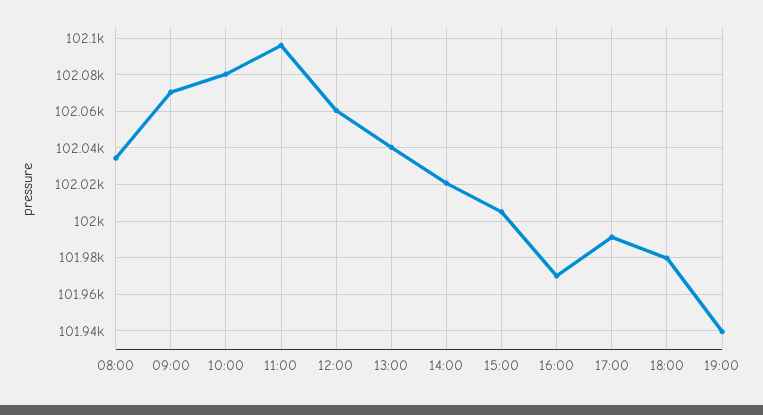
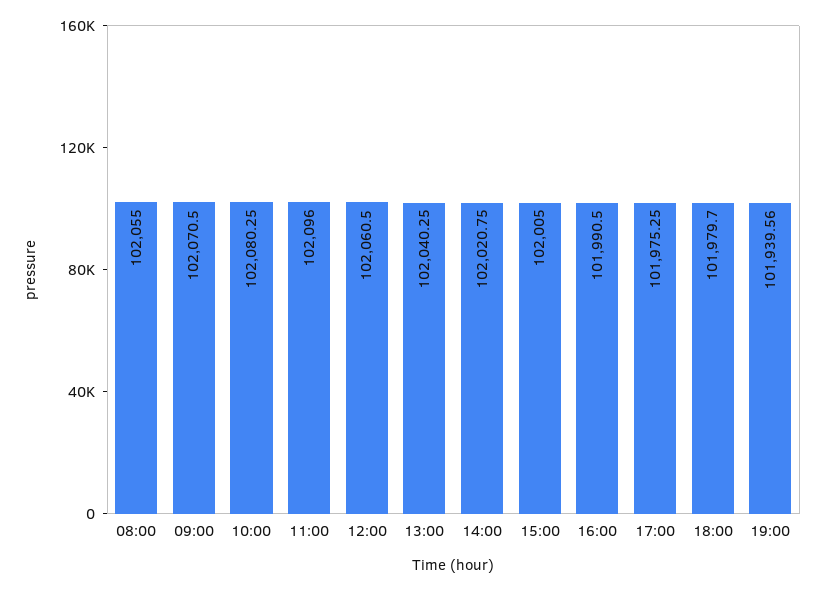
08:00: 102035 -> 102055
16:00: 101970 -> 101990.5
17:00: 101990 -> 101975.25

